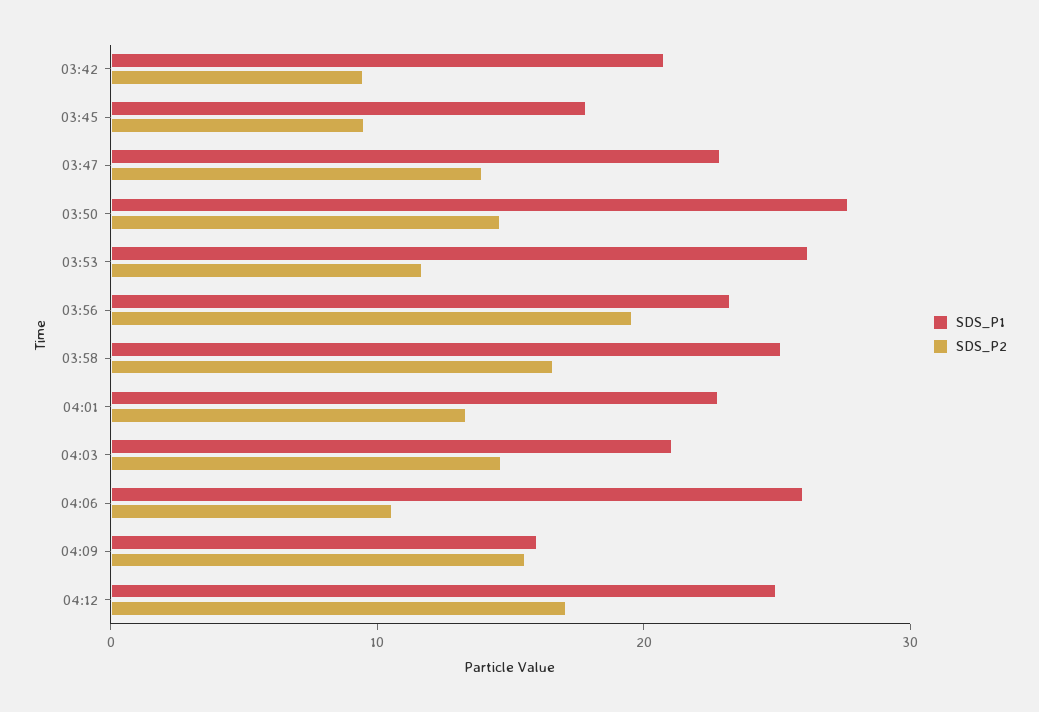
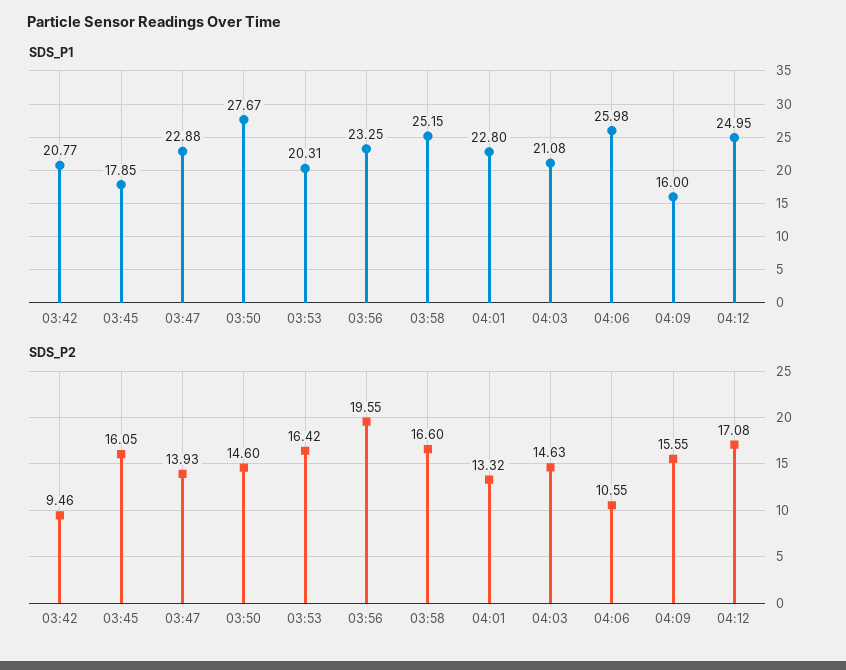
SDS_P2, 03:45: 10 -> 16.05
SDS_P1, 03:53: 26 -> 20.31
SDS_P2, 03:53: 12 -> 16.42

